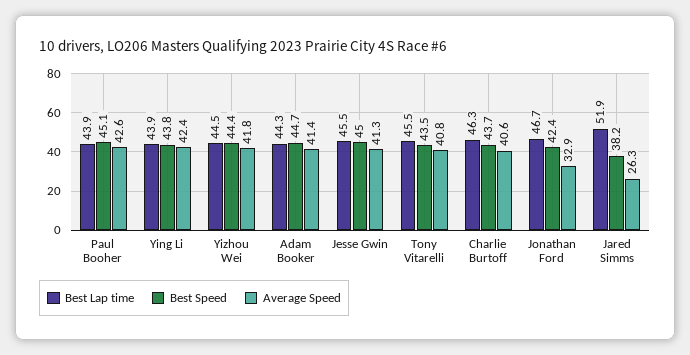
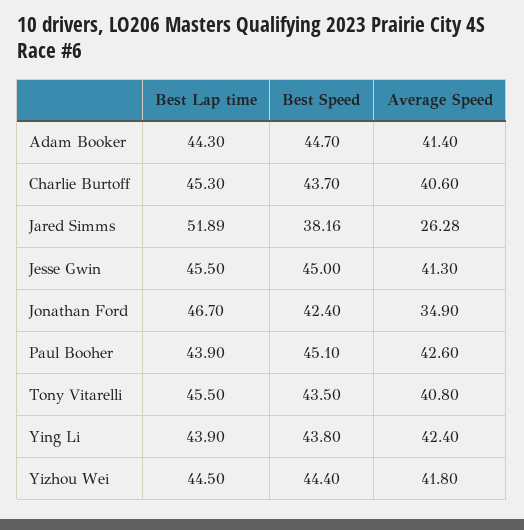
Best Lap time, Charlie Burtoff: 46.3 -> 45.3
Average Speed, Jonathan Ford: 32.9 -> 34.9

